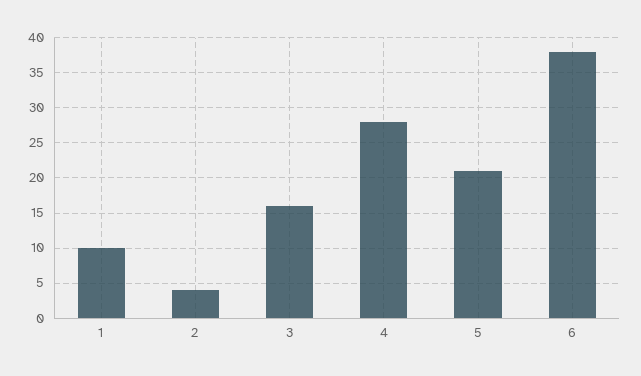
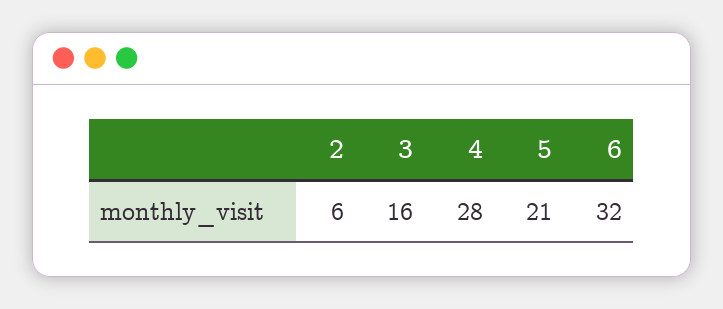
1: 10 -> none
2: 4 -> 6
6: 38 -> 32

